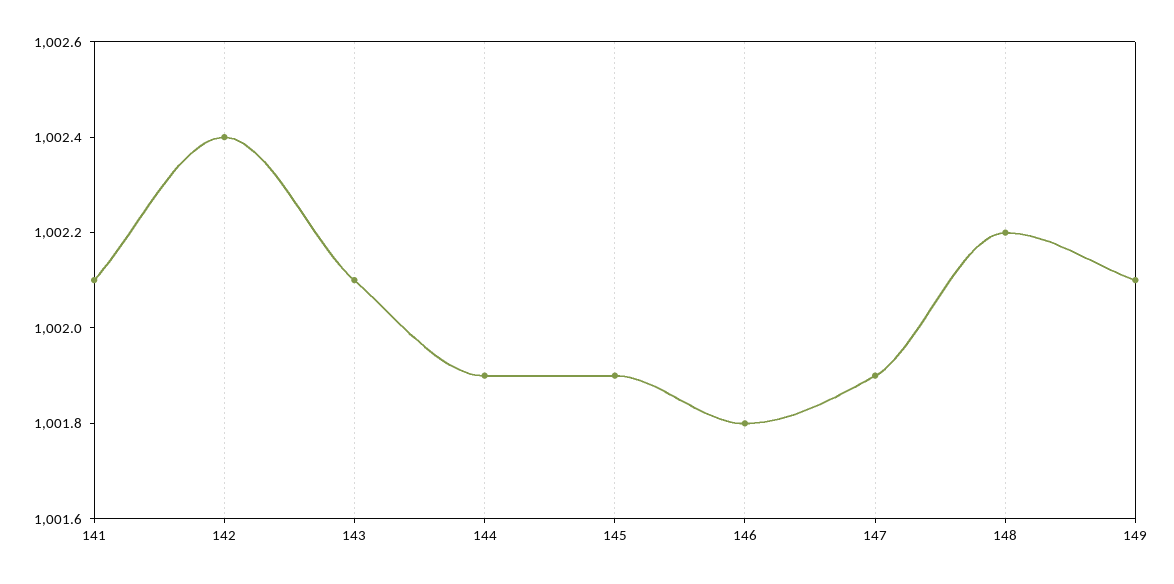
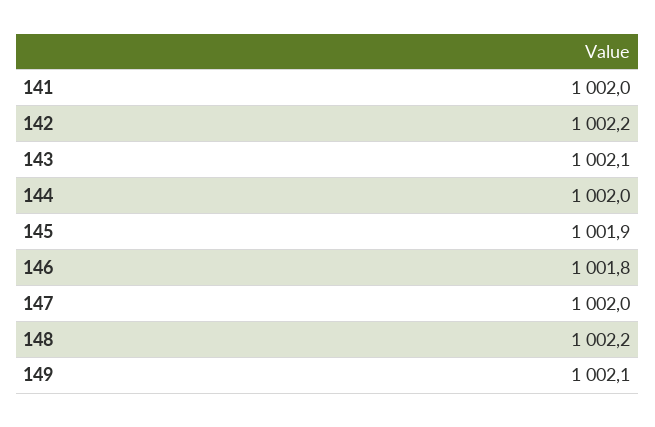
141: 1002.1 -> 1002
142: 1002.4 -> 1002.2
144: 1001.9 -> 1002
147: 1001.9 -> 1002

